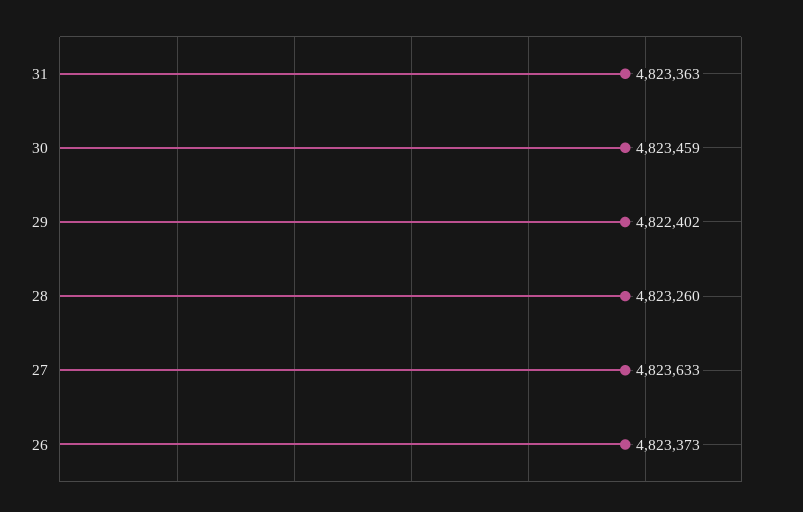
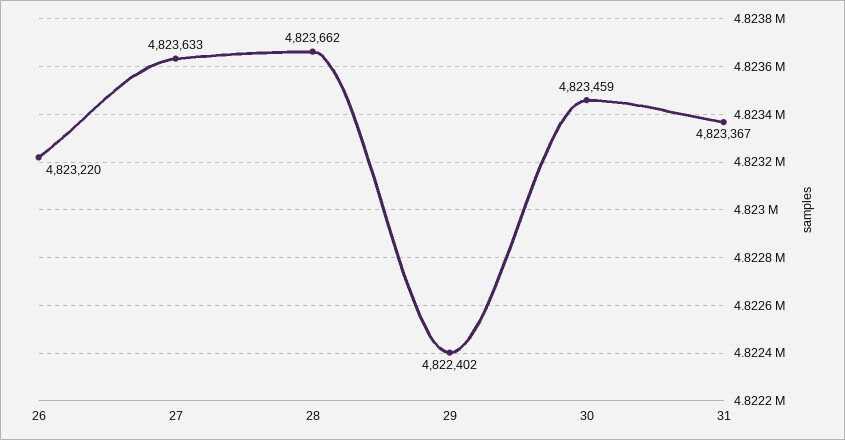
31: 4823363 -> 4823367
28: 4823260 -> 4823662
26: 4823373 -> 4823220

